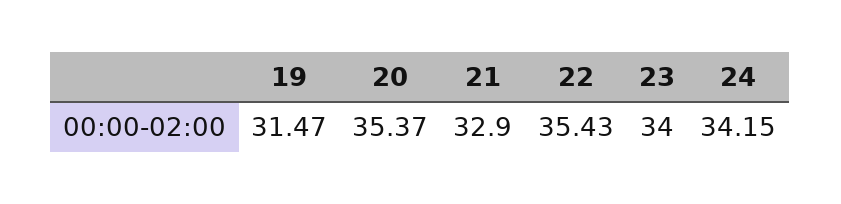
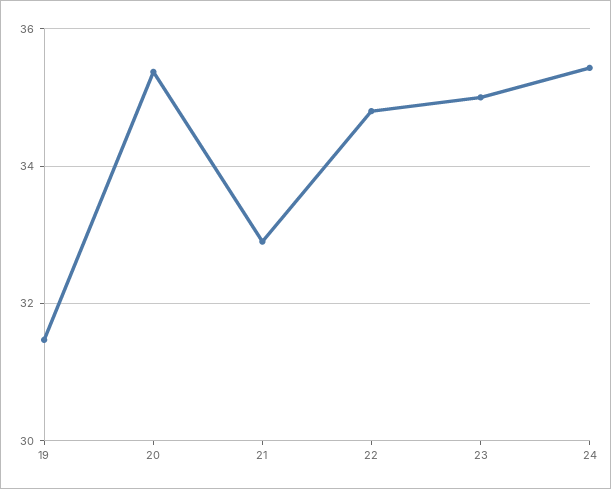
22: 35.43 -> 34.8
23: 34 -> 35
24: 34.15 -> 35.4

